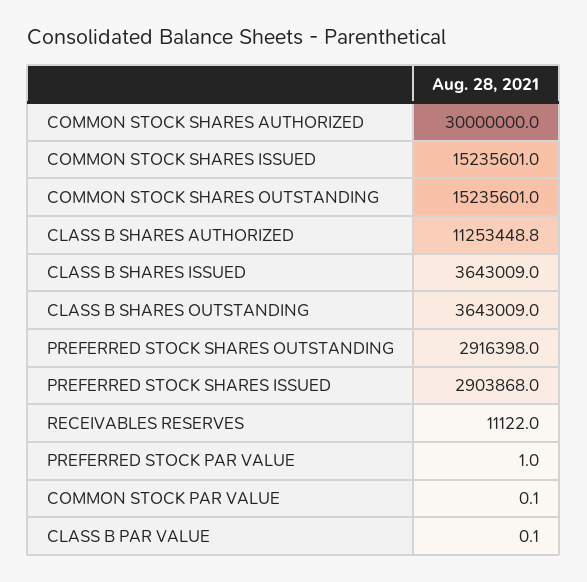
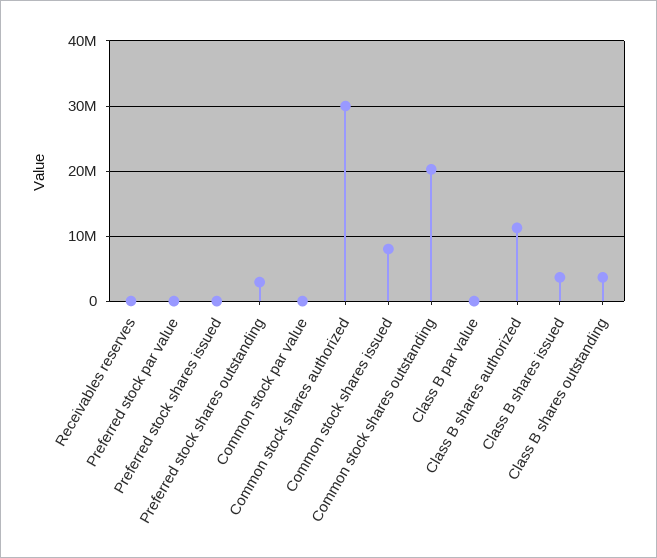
COMMON STOCK SHARES ISSUED: 15235601 -> 8000000
COMMON STOCK SHARES OUTSTANDING: 15235601 -> 20000000
PREFERRED STOCK SHARES ISSUED: 2903868 -> 0

